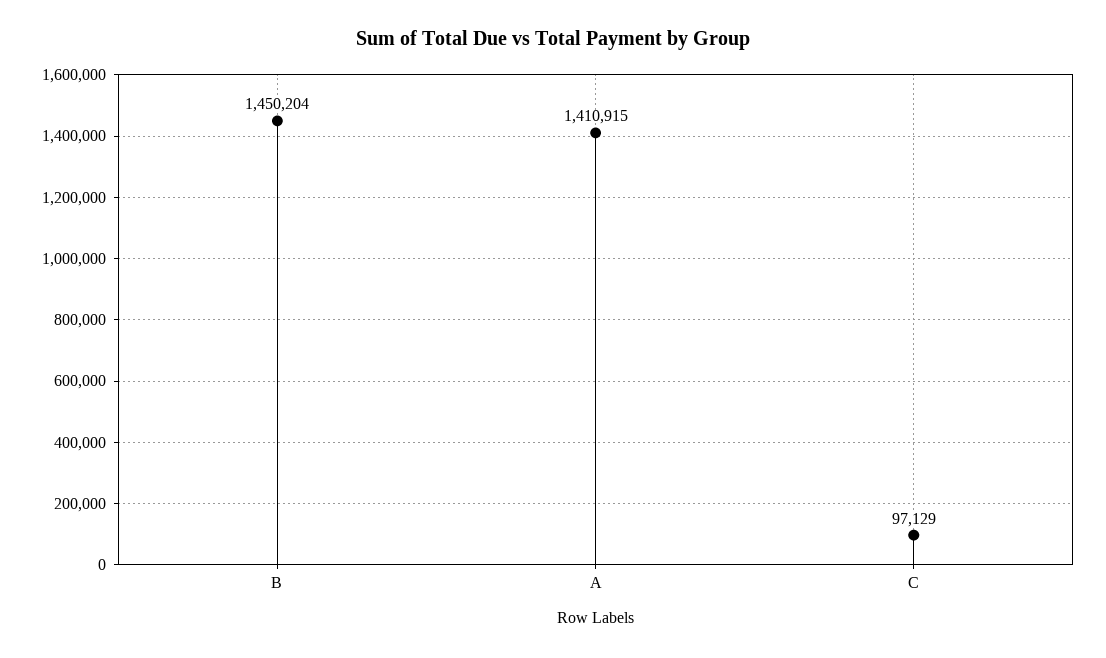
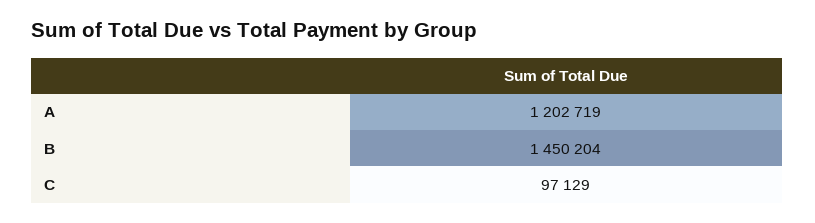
A: 1410915 -> 1202719

